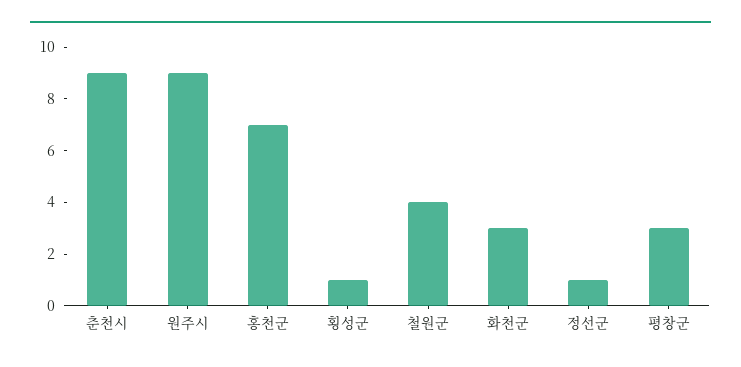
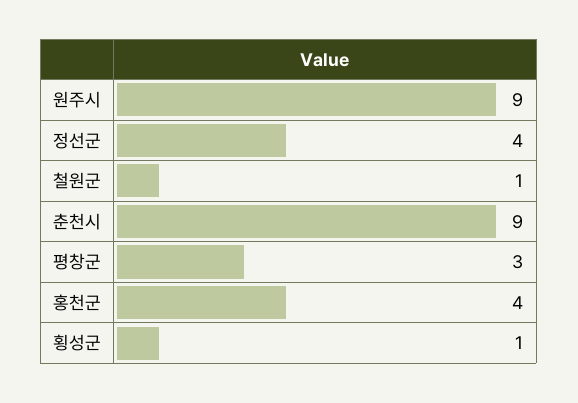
홍천군: 7 -> 4
철원군: 4 -> 1
화천군: 3 -> none
정선군: 1 -> 4

